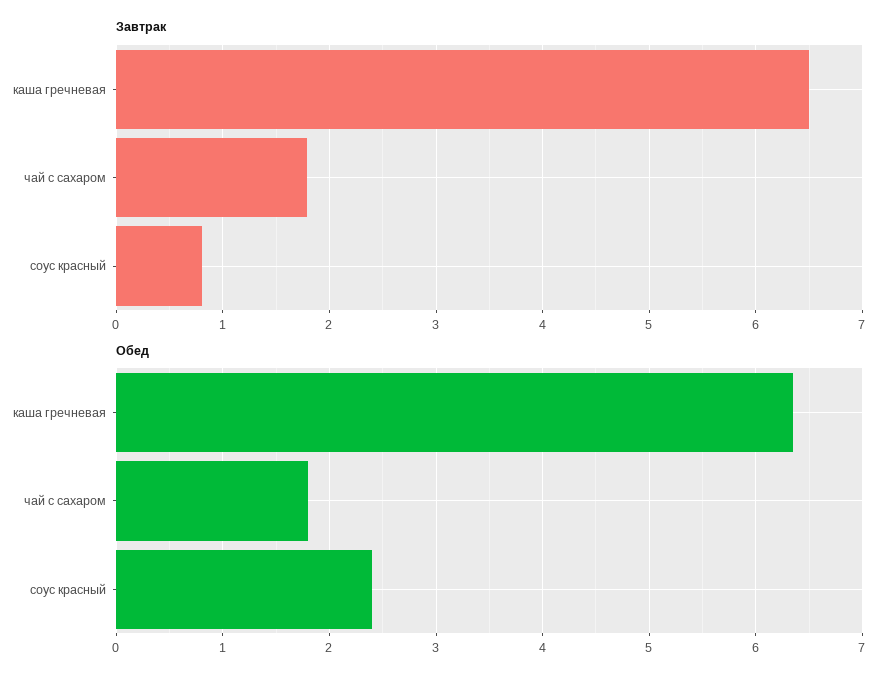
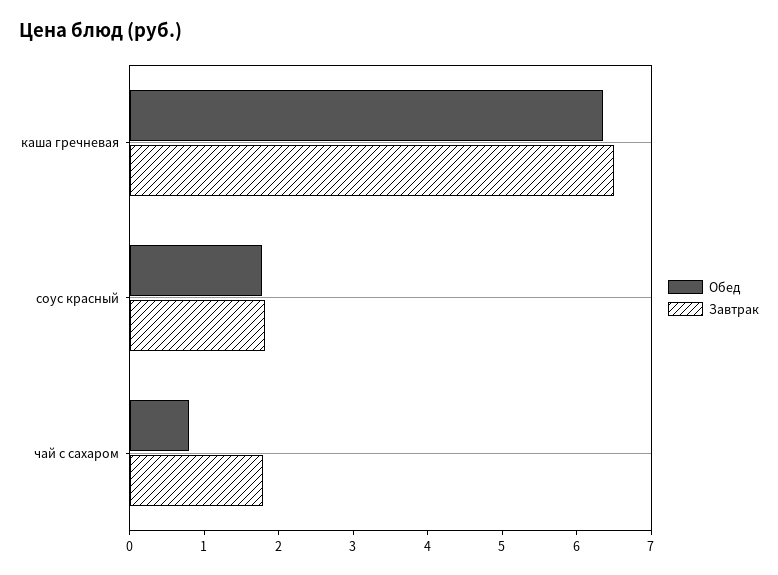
Завтрак, соус красный: 0.8 -> 1.8
Обед, чай с сахаром: 1.8 -> 0.8
Обед, соус красный: 2.4 -> 1.8

